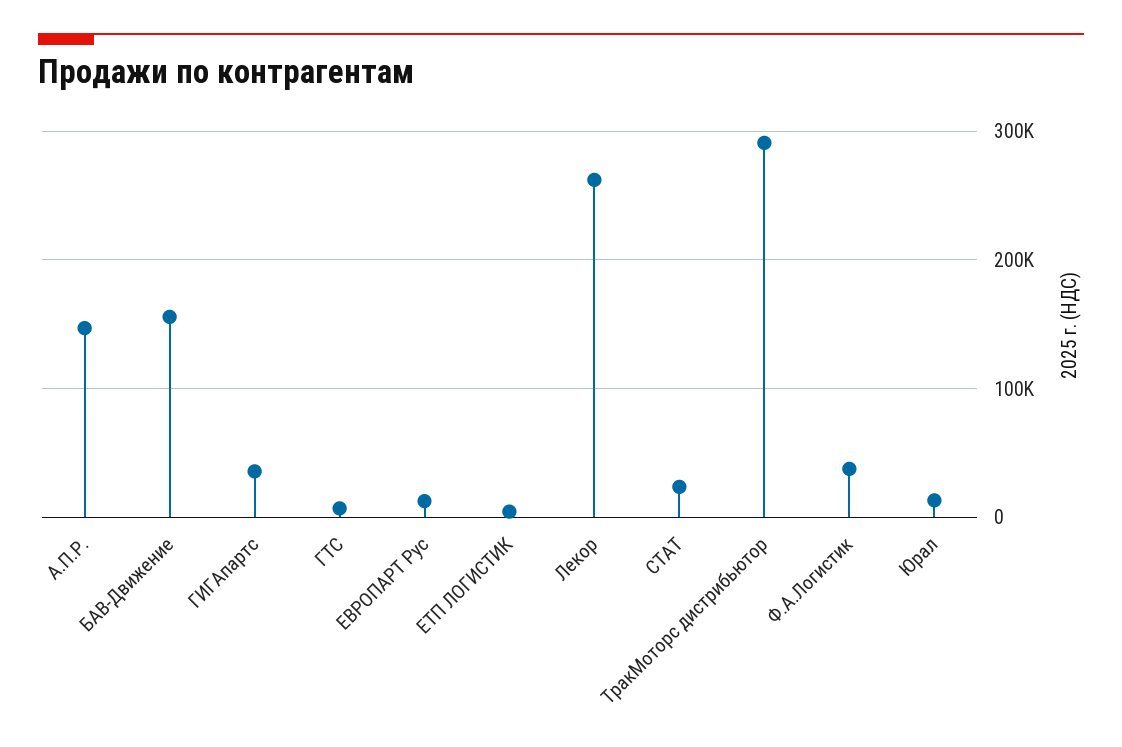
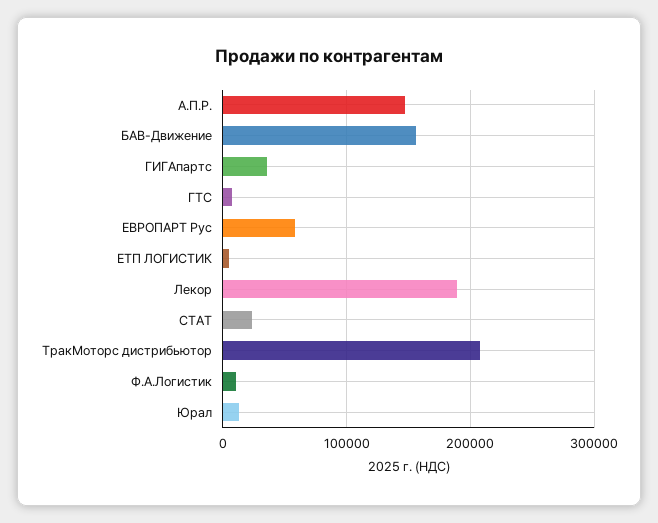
ЕВРОПАРТ Рус: 10000 -> 60000
Лекор: 260000 -> 190000
ТракМоторс дистрибьютор: 290000 -> 210000
Ф.А.Логистик: 40000 -> 10000

